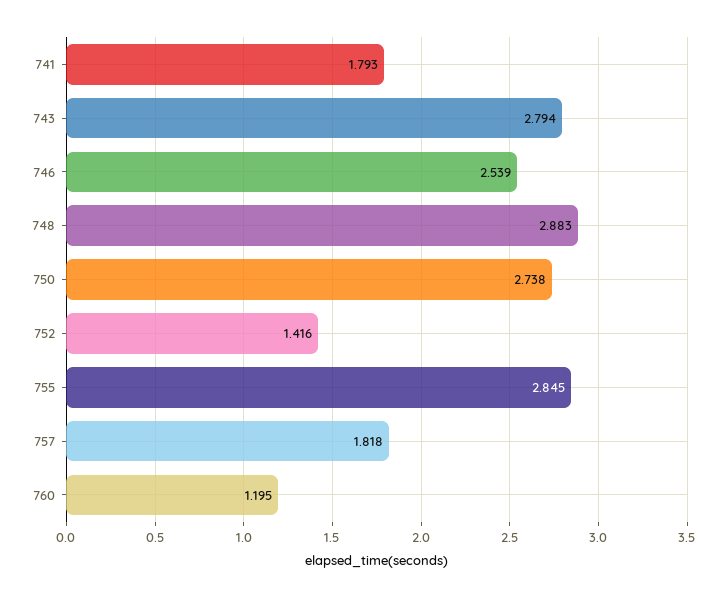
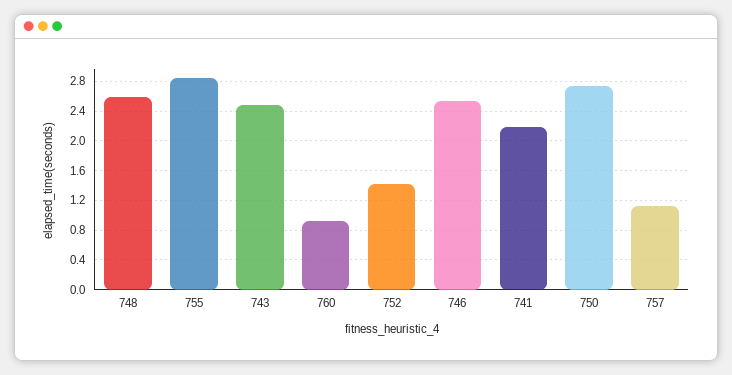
741: 1.793 -> 2.2
743: 2.794 -> 2.5
748: 2.883 -> 2.6
757: 1.818 -> 1.1
760: 1.195 -> 0.9

